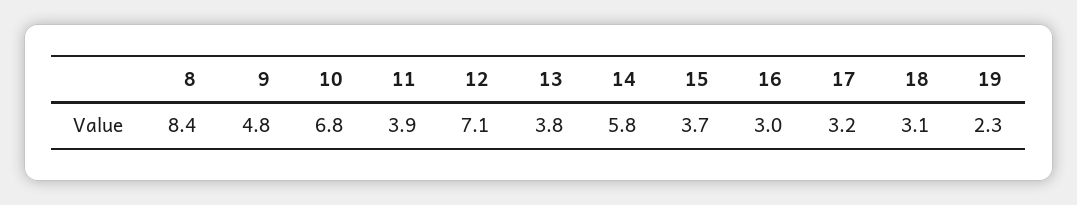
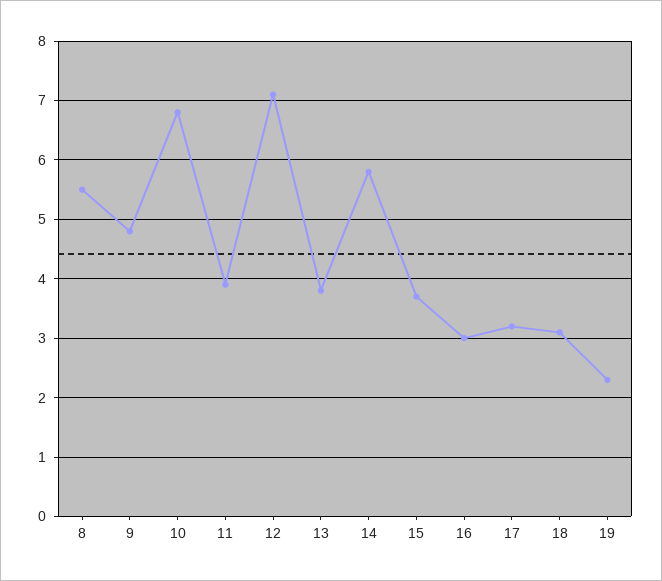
8: 8.4 -> 5.5

